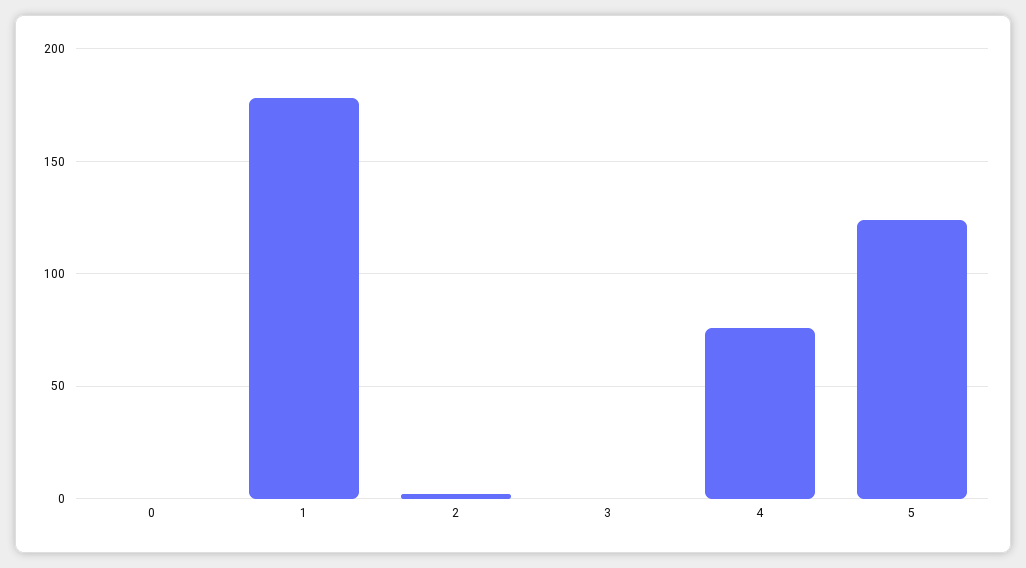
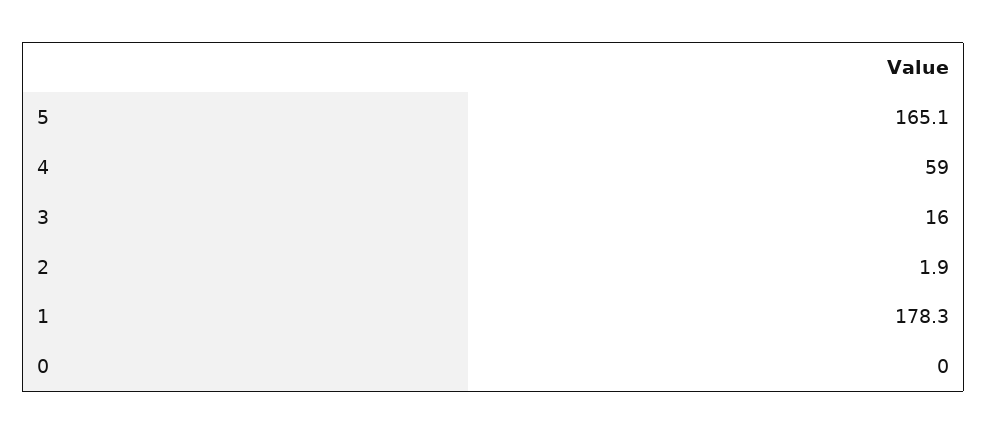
3: 0 -> 16
4: 75 -> 59
5: 125 -> 165.1

